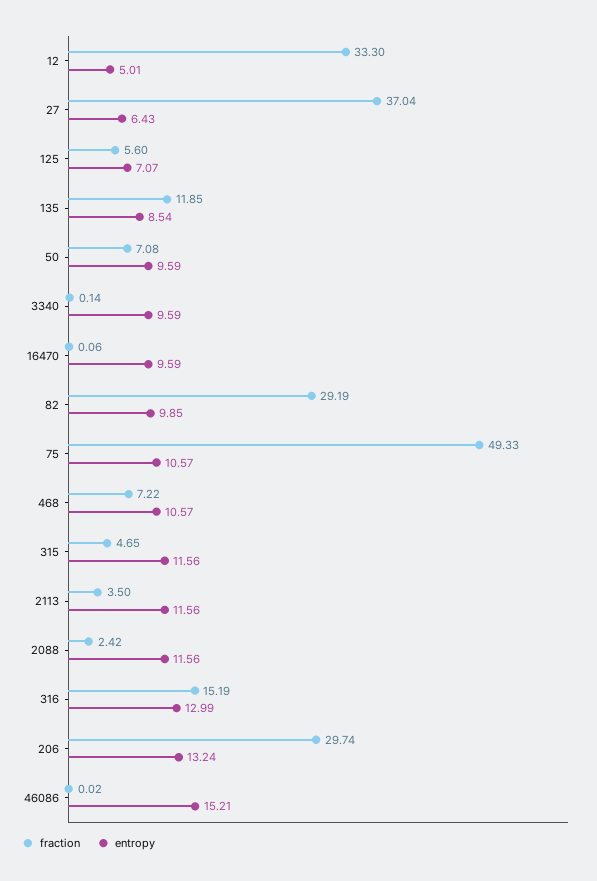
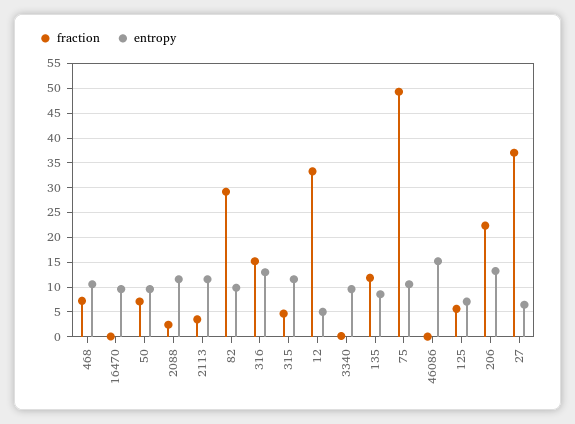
fraction, 206: 29.74 -> 22.5

